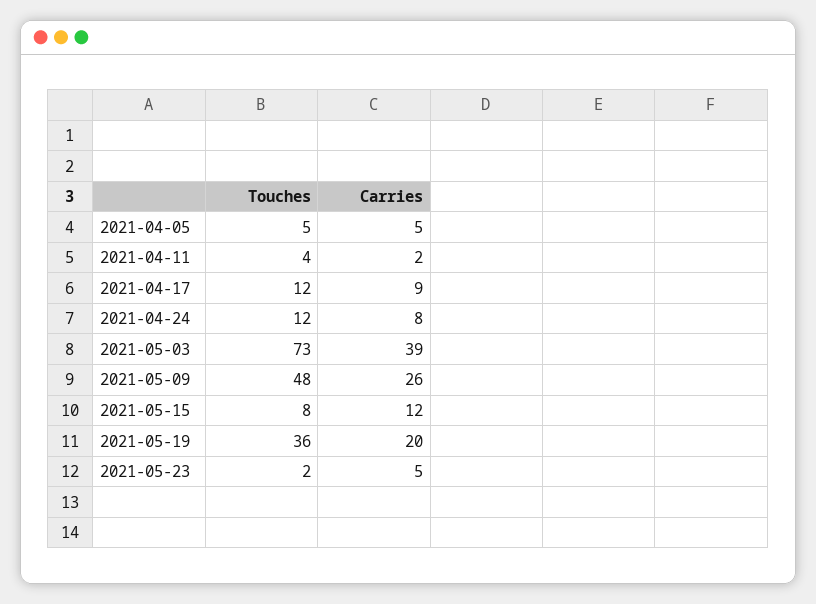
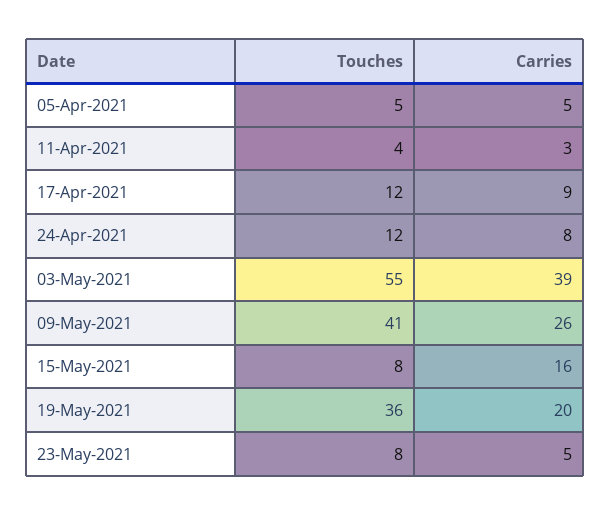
Carries, 2021-04-11: 2 -> 3
Touches, 2021-05-03: 73 -> 55
Touches, 2021-05-09: 48 -> 41
Carries, 2021-05-15: 12 -> 16
Touches, 2021-05-23: 2 -> 8

